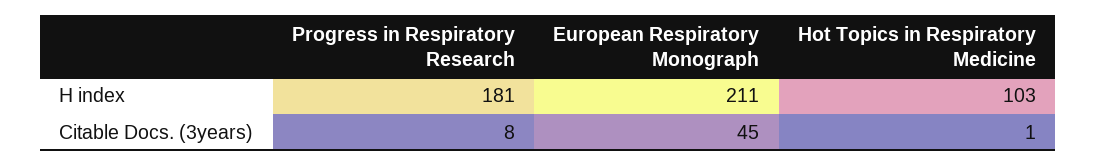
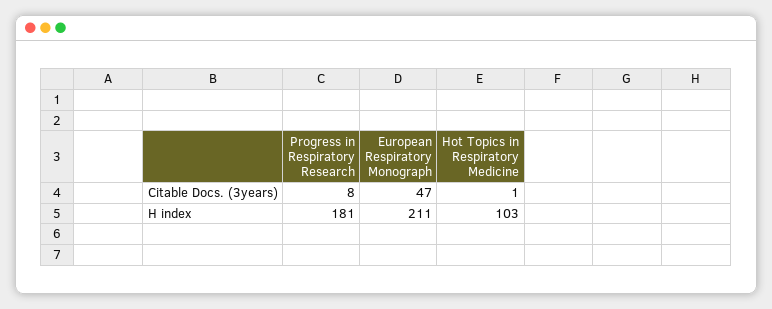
European Respiratory Monograph, Citable Docs. (3years): 45 -> 47

